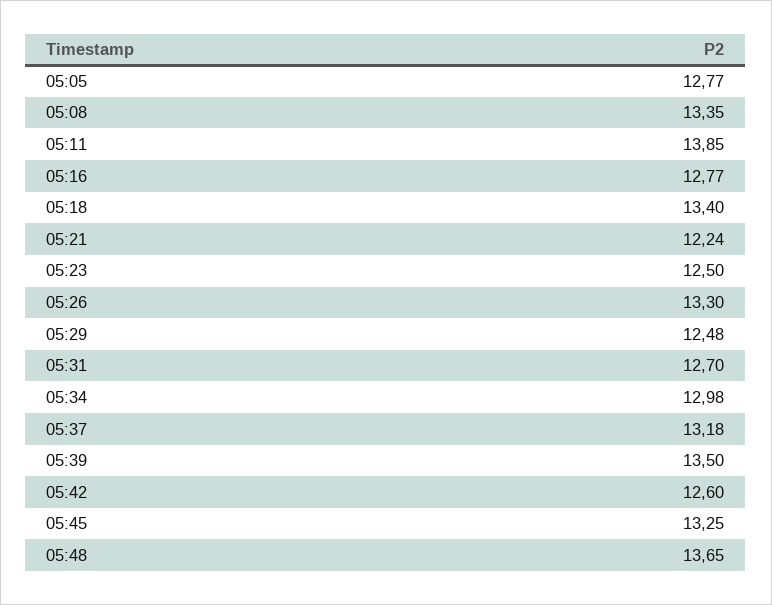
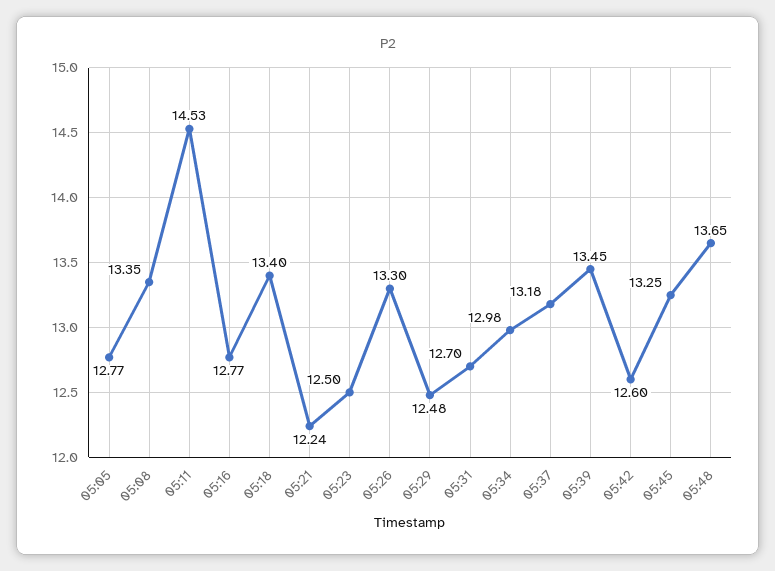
05:11: 13.85 -> 14.53
05:39: 13.5 -> 13.45

